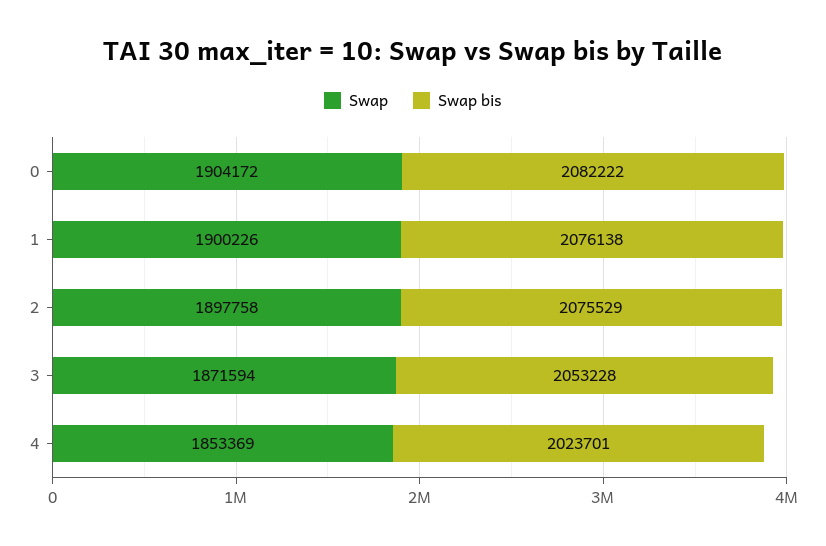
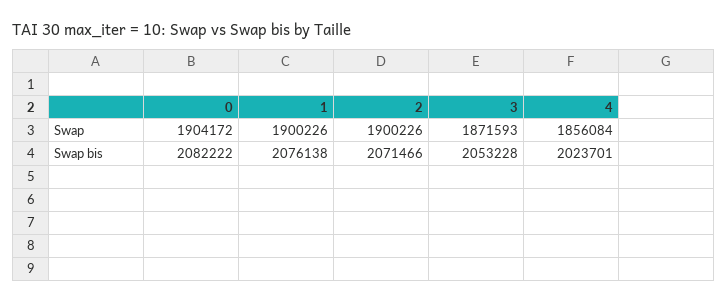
Swap, 2: 1897758 -> 1900226
Swap bis, 2: 2075529 -> 2071466
Swap, 3: 1871594 -> 1871593
Swap, 4: 1853369 -> 1856084

